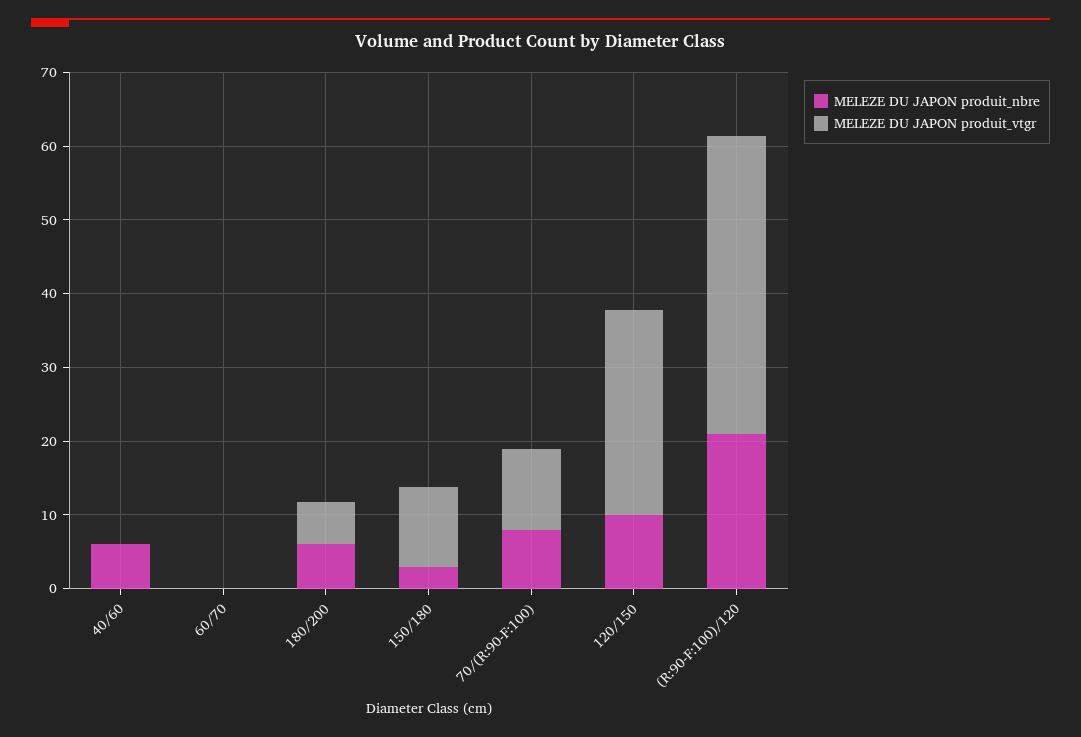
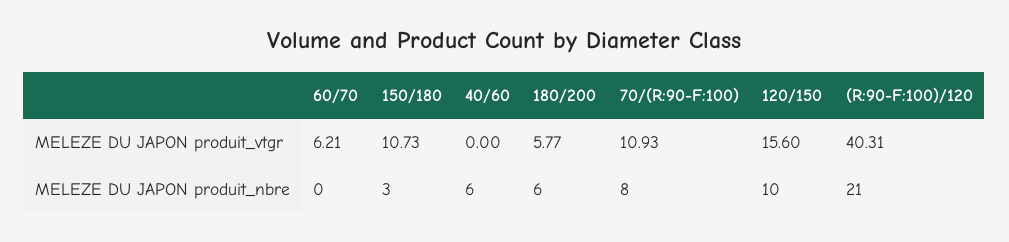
MELEZE DU JAPON produit_vtgr, 60/70: 0 -> 6.21
MELEZE DU JAPON produit_vtgr, 120/150: 28 -> 15.6

